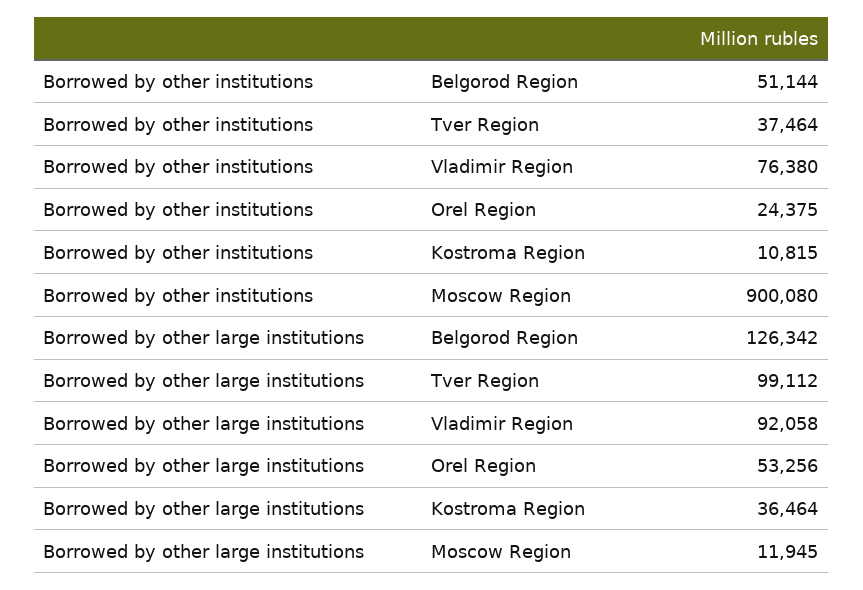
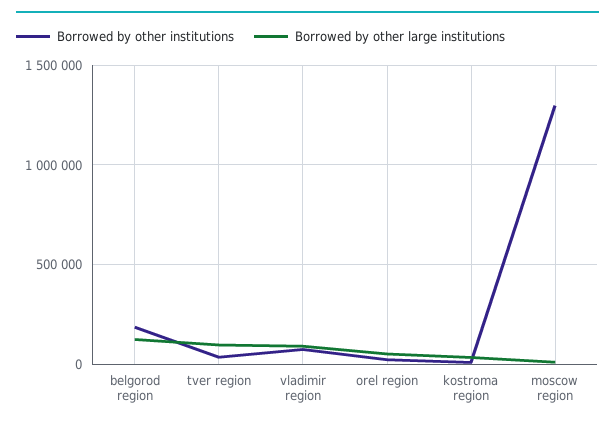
Borrowed by other institutions, Belgorod Region: 51144 -> 200000
Borrowed by other institutions, Moscow Region: 900080 -> 1300000

